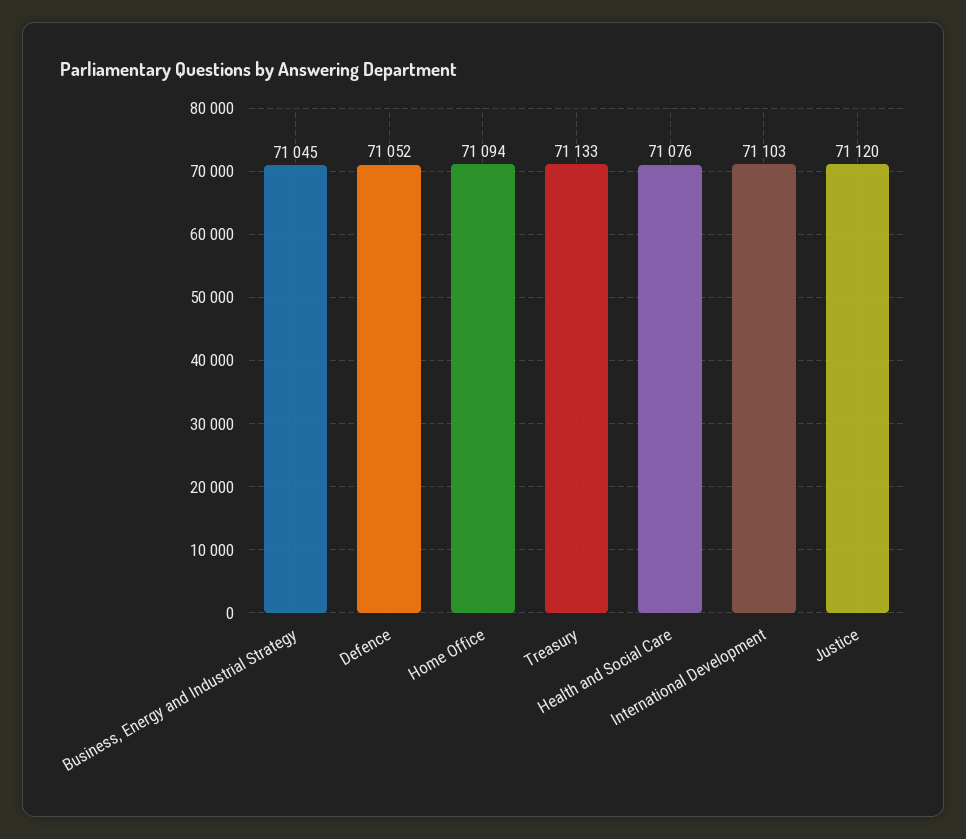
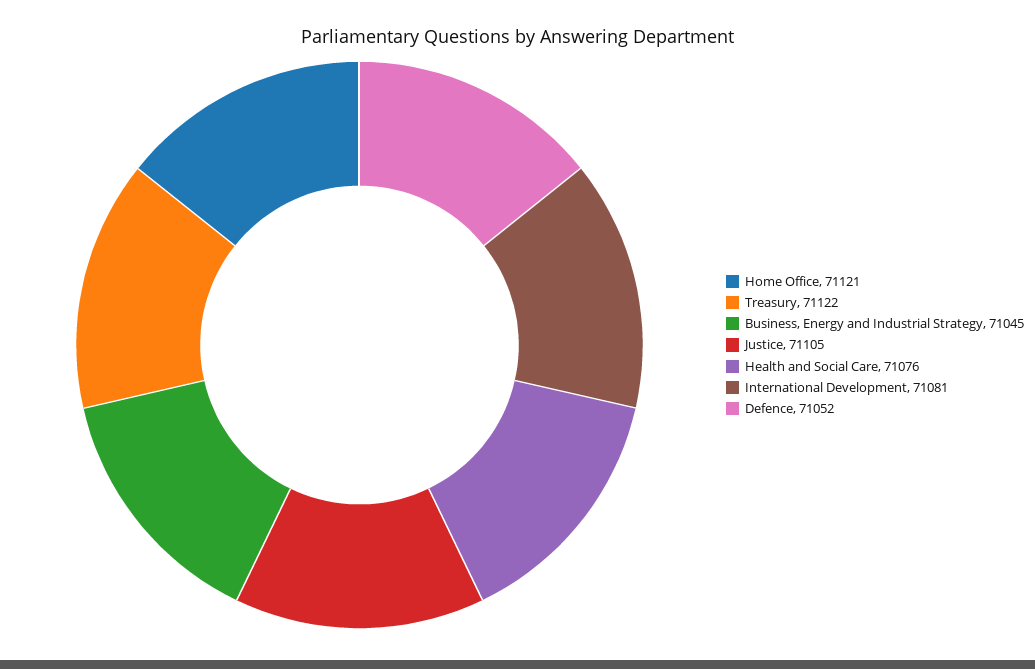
Home Office: 71094 -> 71121
Treasury: 71133 -> 71122
International Development: 71103 -> 71081
Justice: 71120 -> 71105

